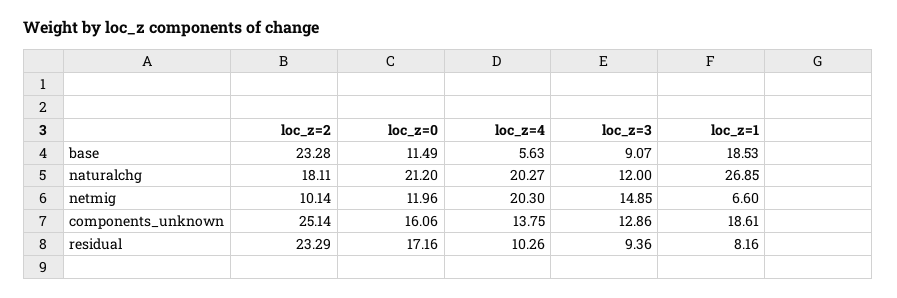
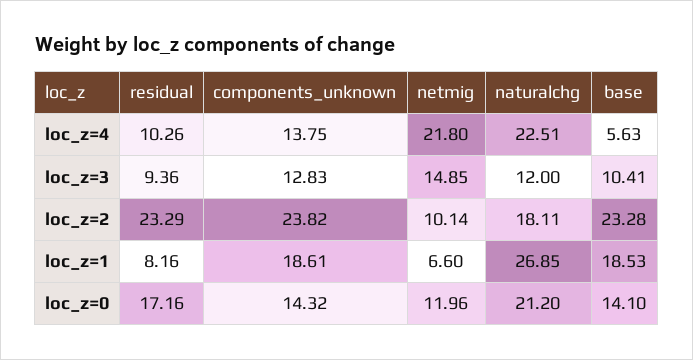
loc_z=0, base: 11.49 -> 14.1
loc_z=3, base: 9.07 -> 10.41
loc_z=4, naturalchg: 20.27 -> 22.51
loc_z=4, netmig: 20.3 -> 21.8
loc_z=2, components_unknown: 25.14 -> 23.82
loc_z=0, components_unknown: 16.06 -> 14.32
loc_z=3, components_unknown: 12.86 -> 12.83

